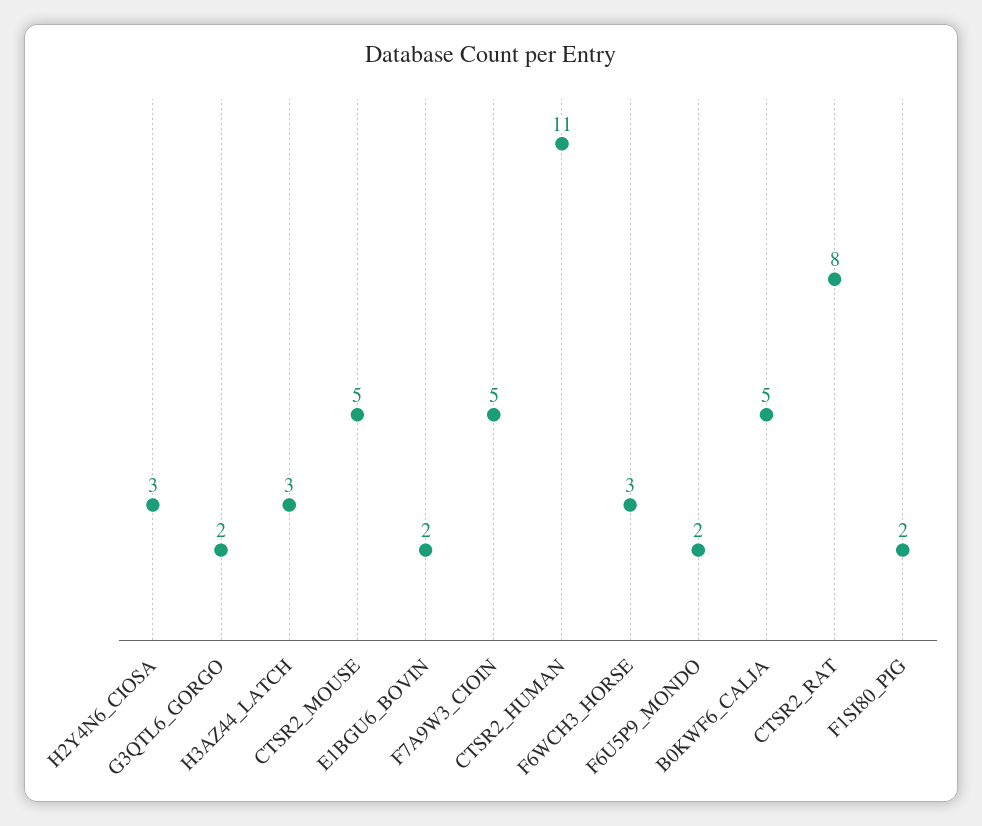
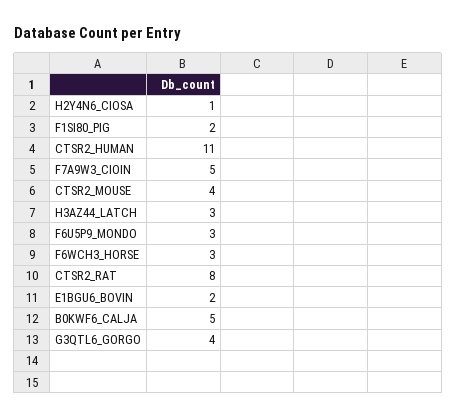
H2Y4N6_CIOSA: 3 -> 1
G3QTL6_GORGO: 2 -> 4
CTSR2_MOUSE: 5 -> 4
F6U5P9_MONDO: 2 -> 3

